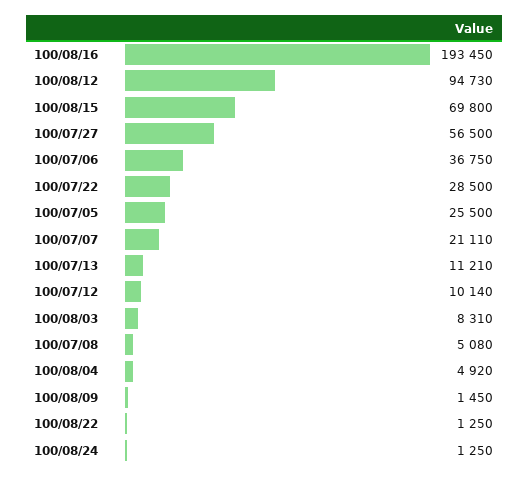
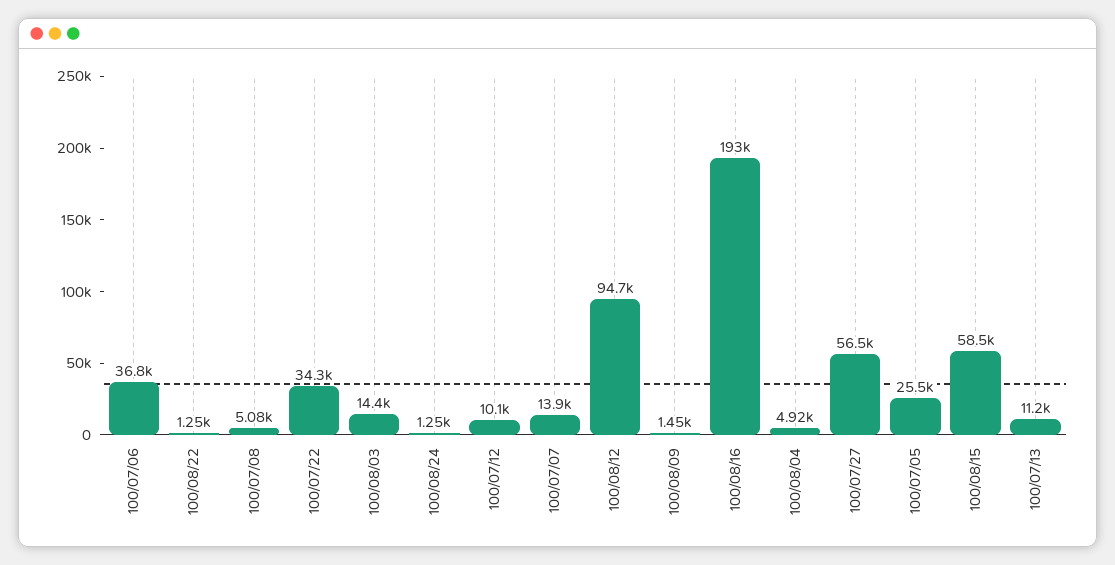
100/08/15: 69800 -> 58500
100/07/22: 28500 -> 34300
100/07/07: 21110 -> 13900
100/08/03: 8310 -> 14400

